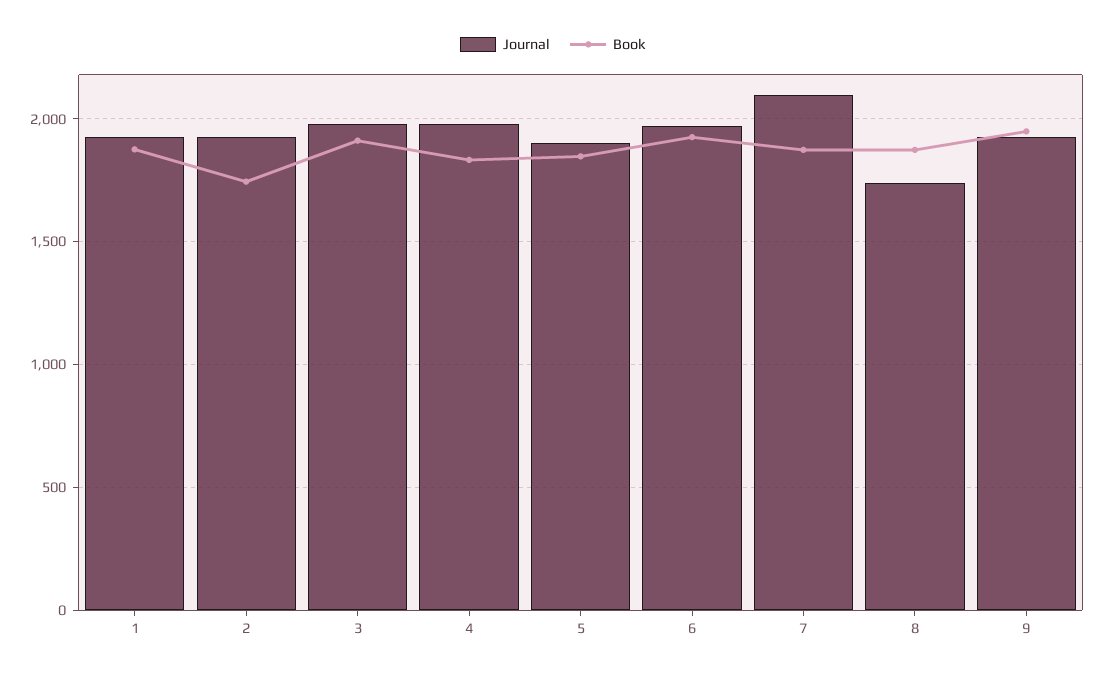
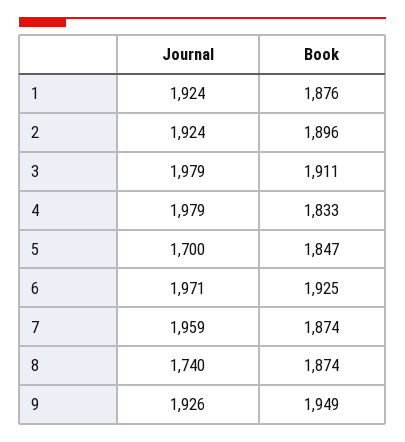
Book, 2: 1750 -> 1896
Journal, 5: 1900 -> 1700
Journal, 7: 2100 -> 1959

